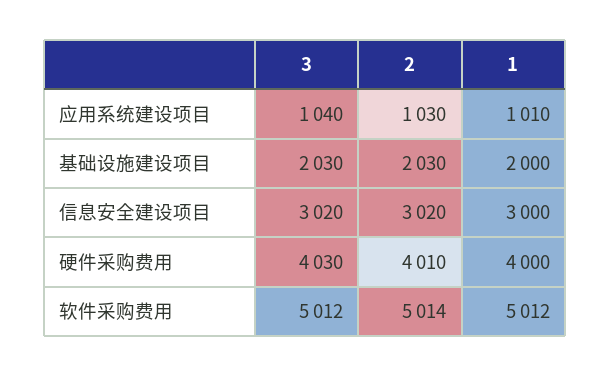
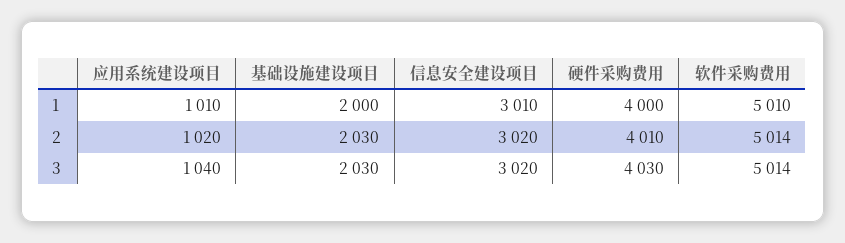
2, 应用系统建设项目: 1030 -> 1020
1, 信息安全建设项目: 3000 -> 3010
3, 软件采购费用: 5012 -> 5014
1, 软件采购费用: 5012 -> 5010

